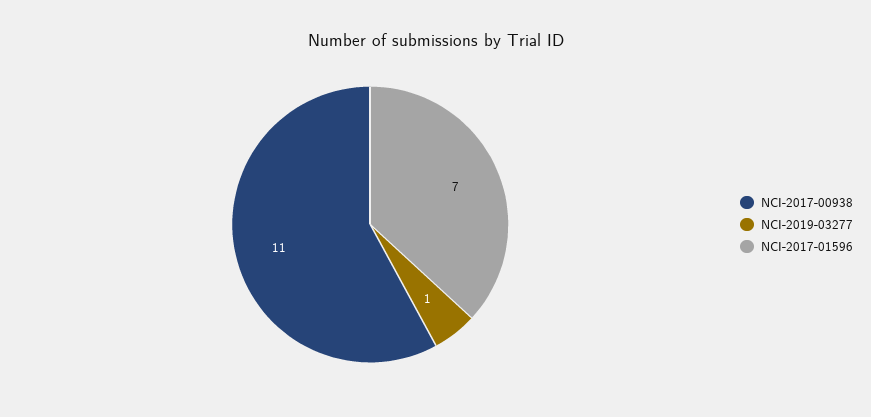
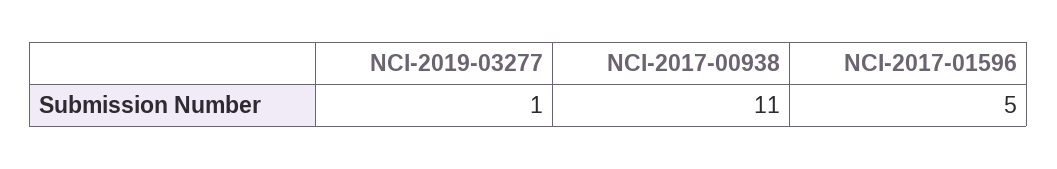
NCI-2017-01596: 7 -> 5

